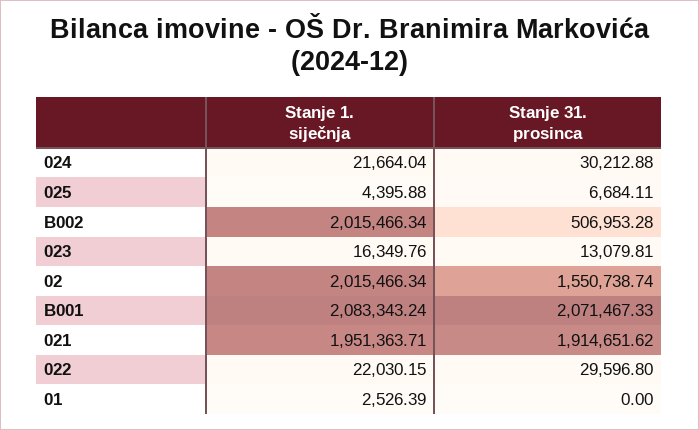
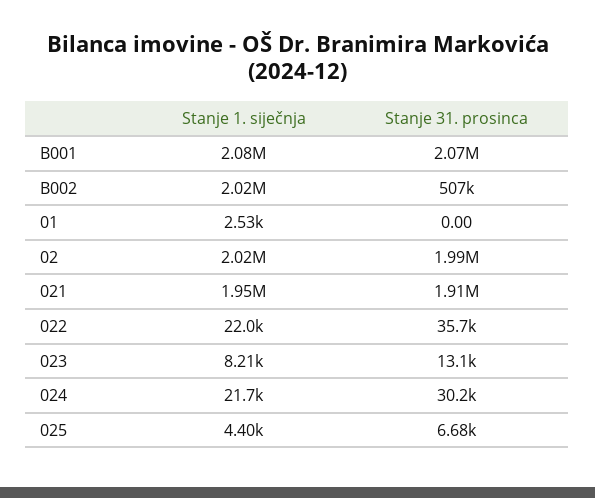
Stanje 1. siječnja, 023: 16349.76 -> 8210
Stanje 31. prosinca, 02: 1550738.74 -> 1990000
Stanje 31. prosinca, 022: 29596.8 -> 35700

